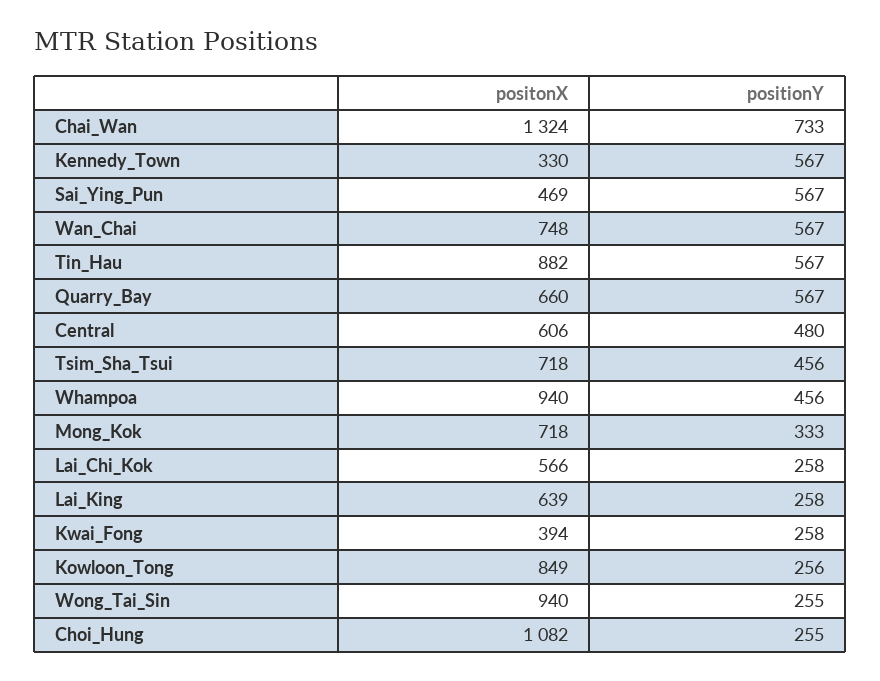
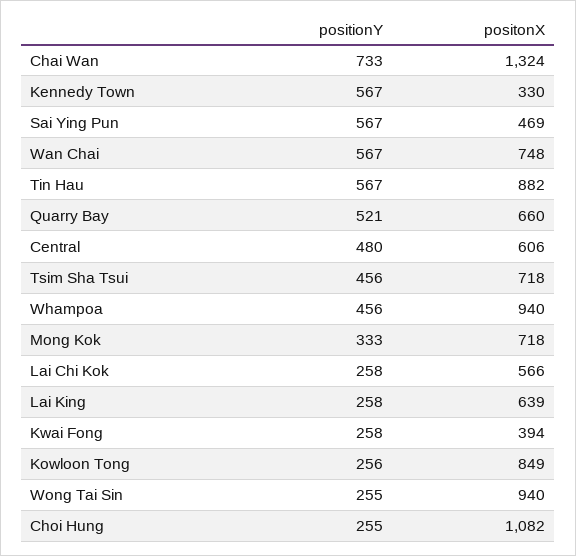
positionY, Quarry_Bay: 567 -> 521

